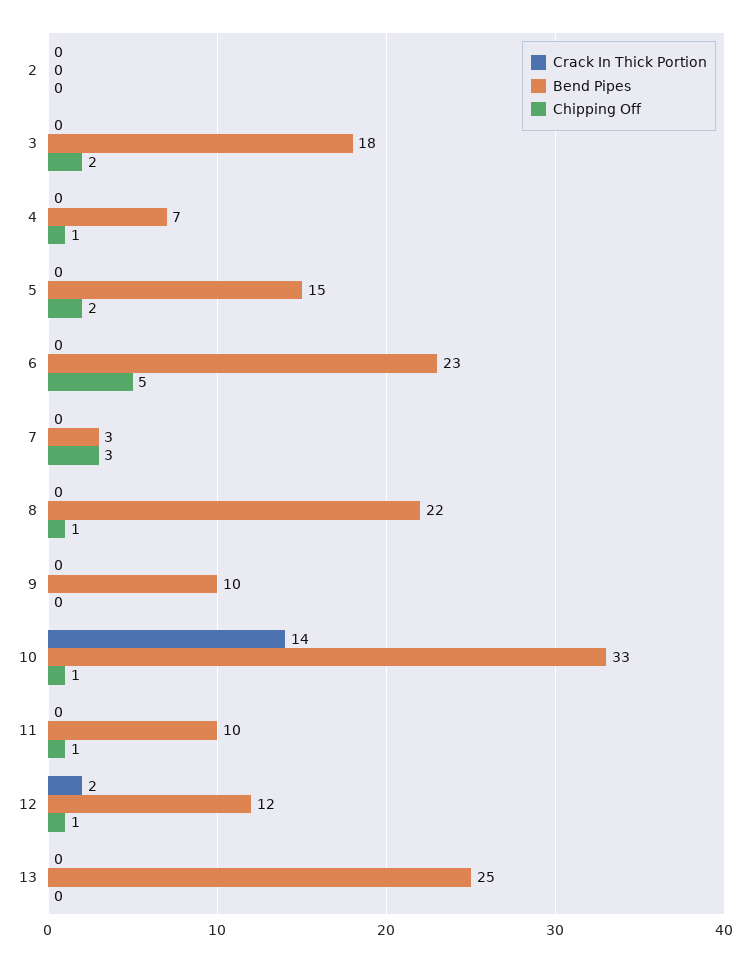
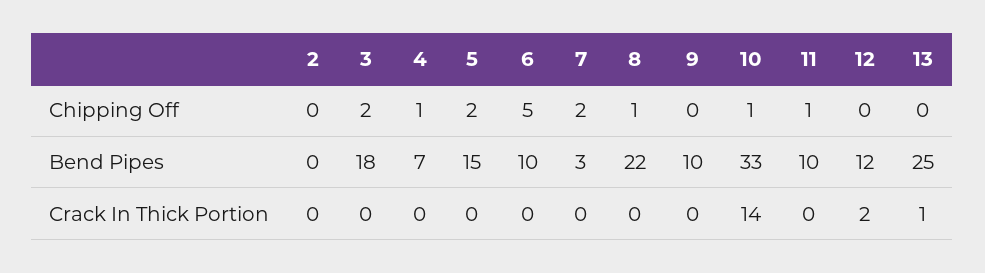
Bend Pipes, 6: 23 -> 10
Chipping Off, 7: 3 -> 2
Chipping Off, 12: 1 -> 0
Crack In Thick Portion, 13: 0 -> 1

